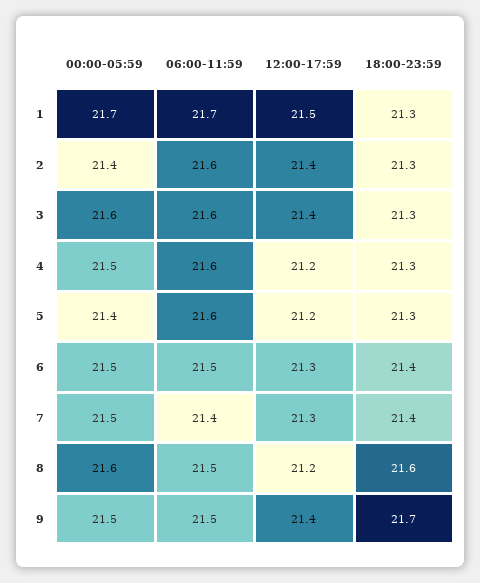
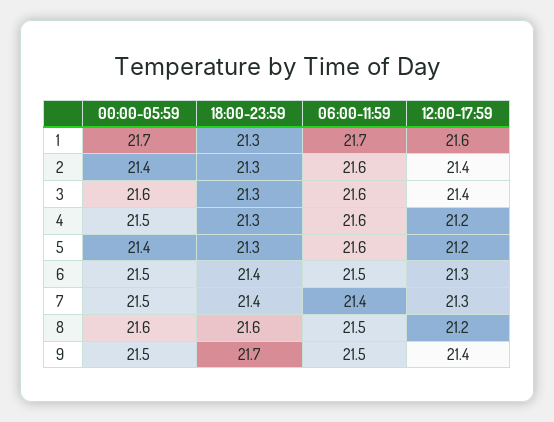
12:00-17:59, 1: 21.5 -> 21.6

